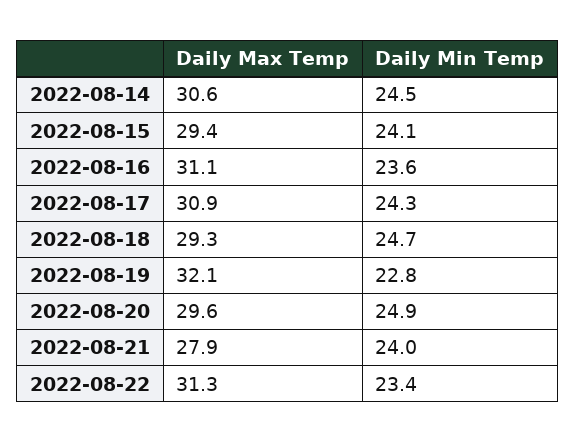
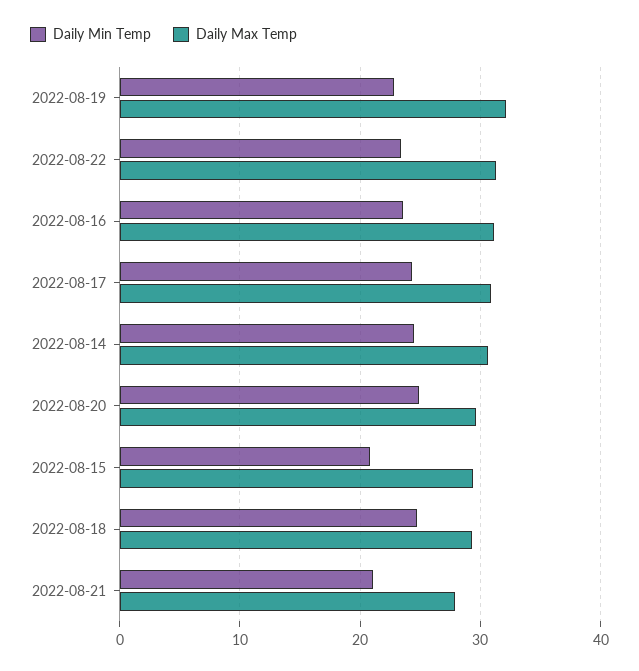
Daily Min Temp, 2022-08-15: 24.1 -> 21
Daily Min Temp, 2022-08-21: 24 -> 21

